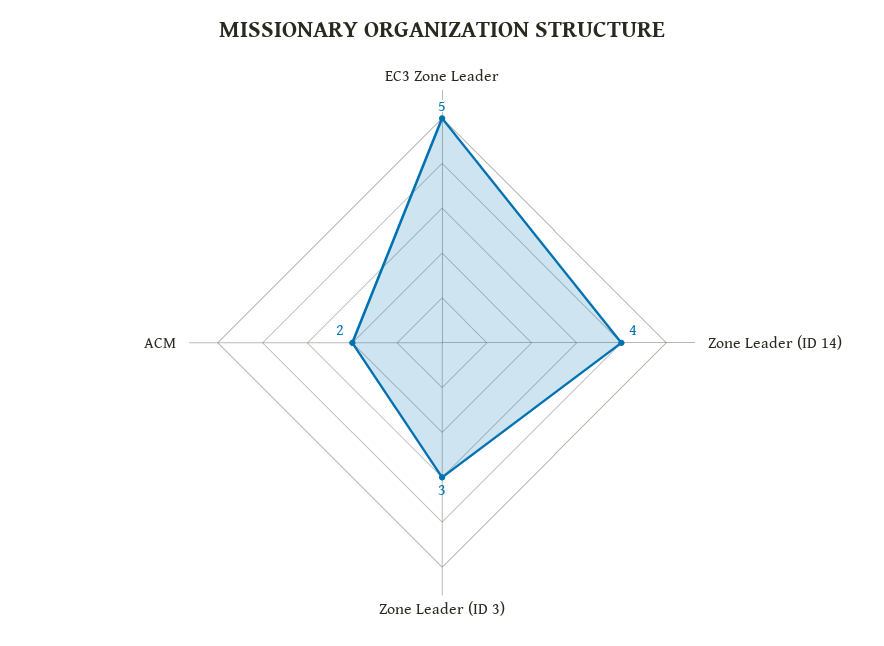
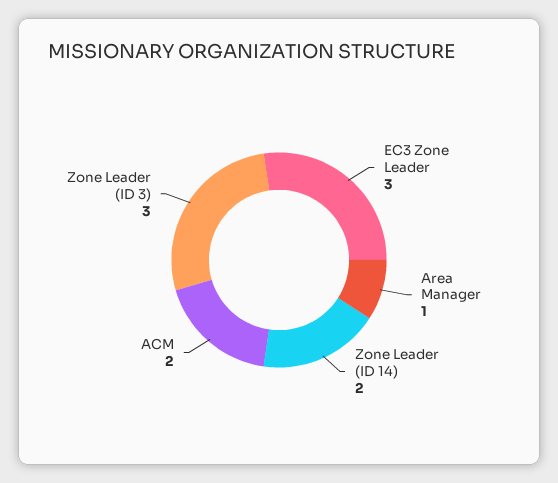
EC3 Zone Leader: 5 -> 3
Zone Leader (ID 14): 4 -> 2
Area Manager: none -> 1

